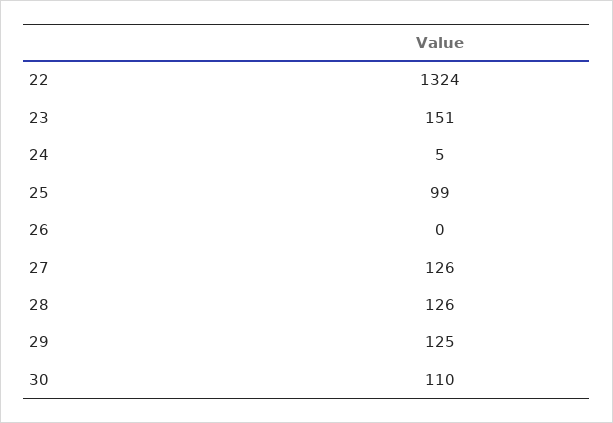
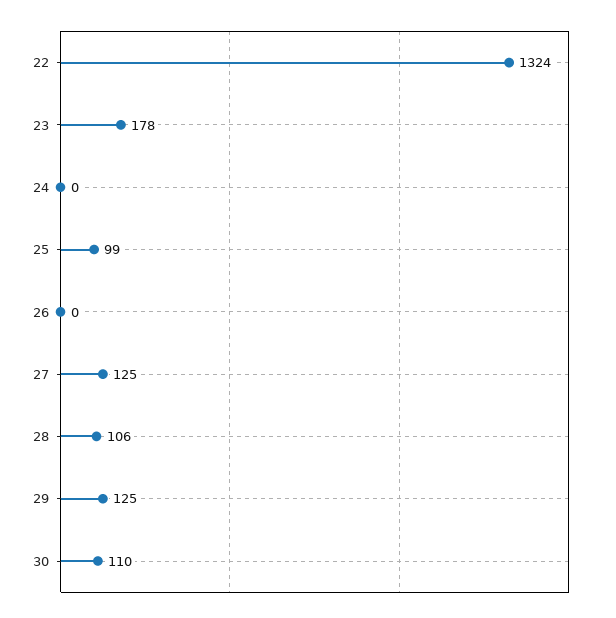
23: 151 -> 178
24: 5 -> 0
27: 126 -> 125
28: 126 -> 106

